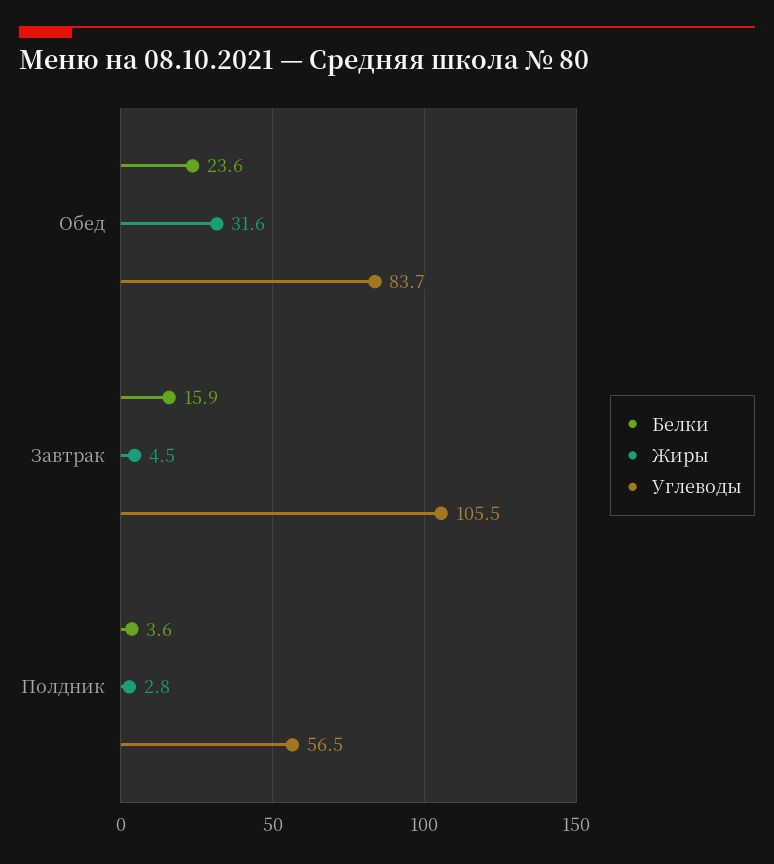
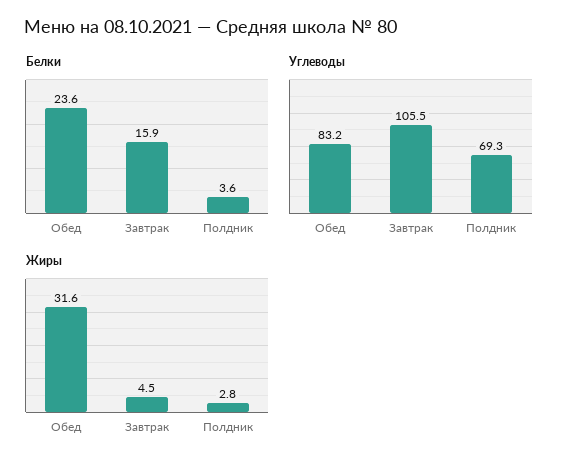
Углеводы, Обед: 83.7 -> 83.2
Углеводы, Полдник: 56.5 -> 69.3

